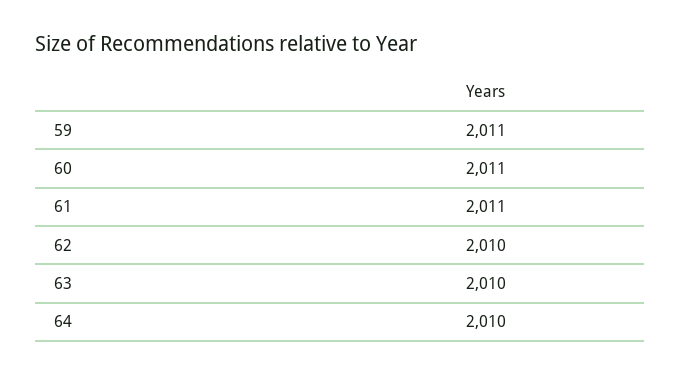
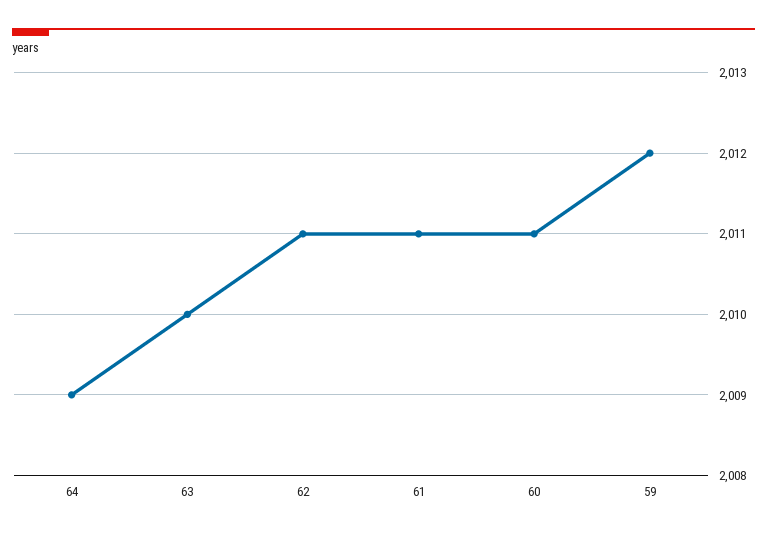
59: 2011 -> 2012
62: 2010 -> 2011
64: 2010 -> 2009

